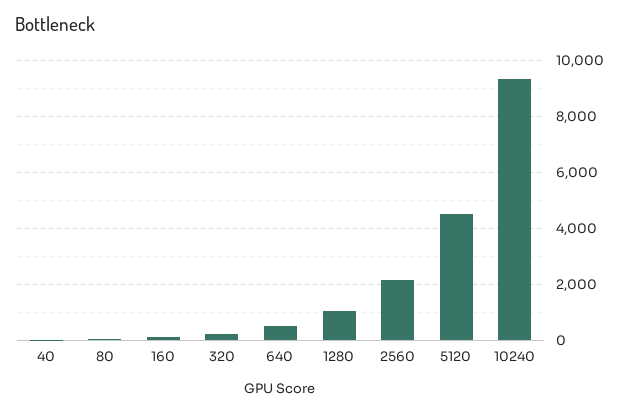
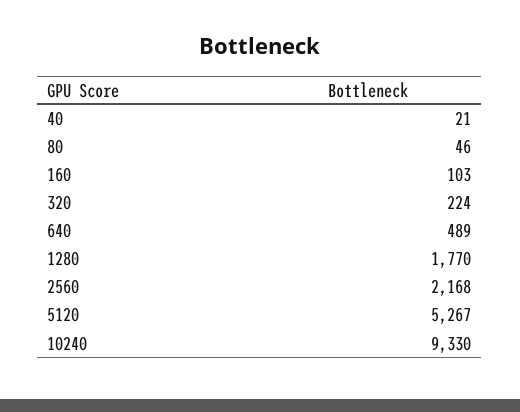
1280: 1000 -> 1770
5120: 4500 -> 5267

